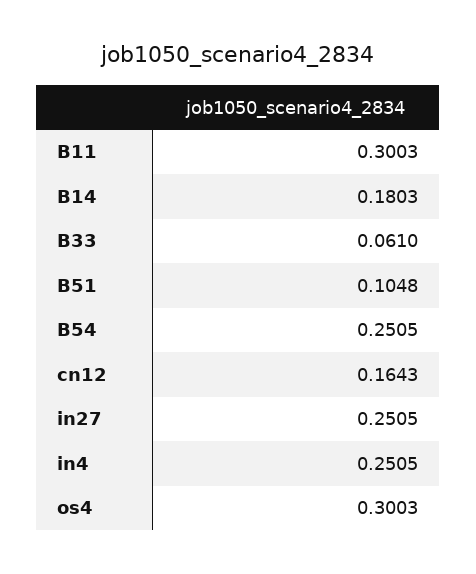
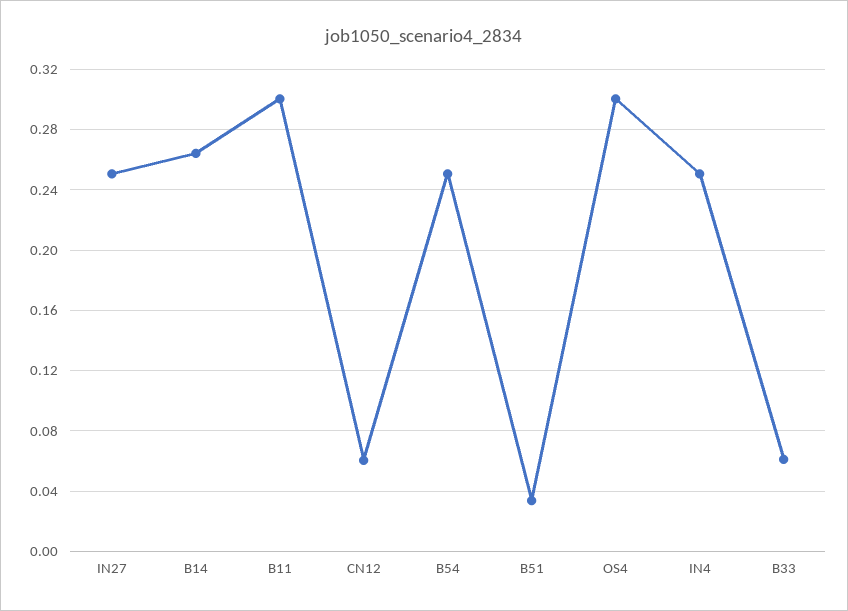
B14: 0.1803 -> 0.265
B51: 0.1048 -> 0.035
cn12: 0.1643 -> 0.06

